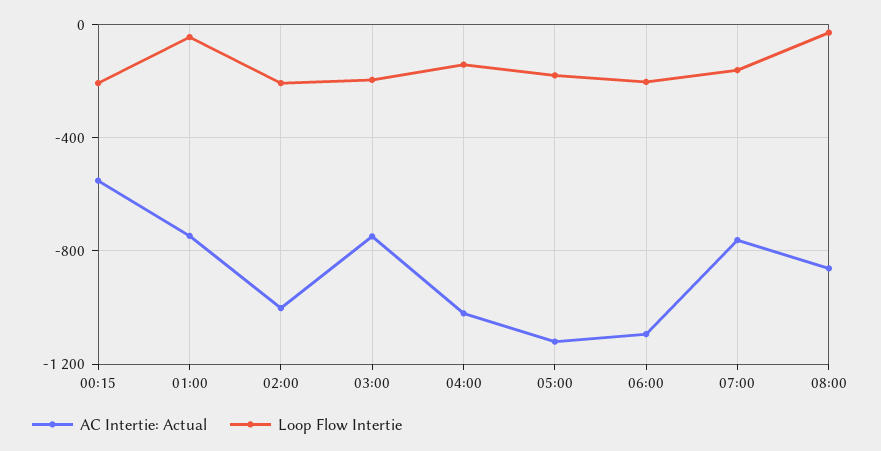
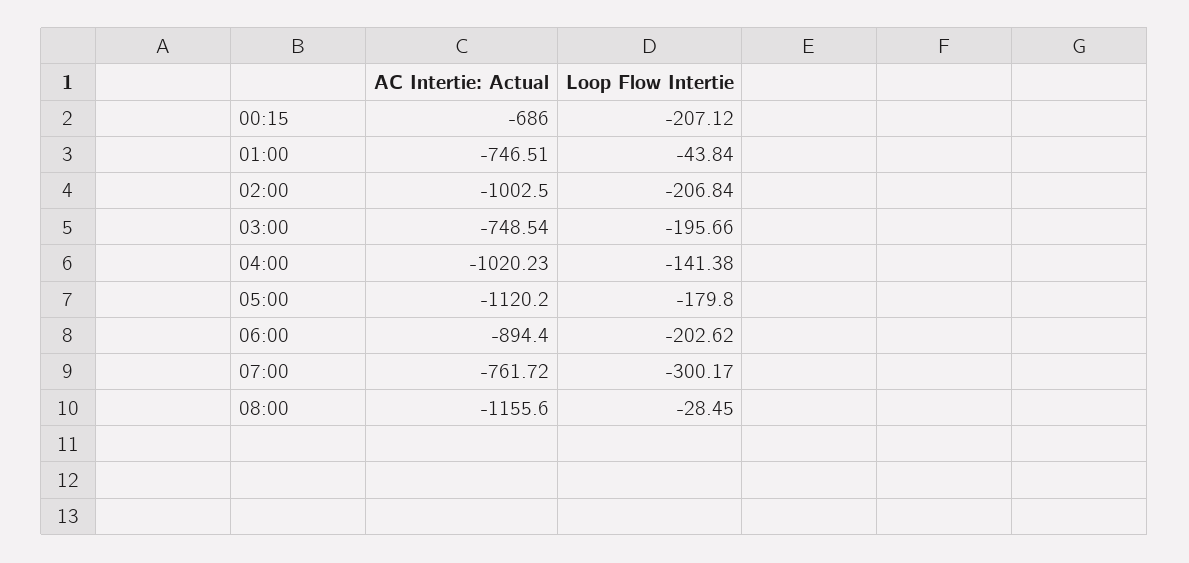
AC Intertie: Actual, 00:15: -550 -> -686
AC Intertie: Actual, 06:00: -1100 -> -894.4
Loop Flow Intertie, 07:00: -150 -> -300.17
AC Intertie: Actual, 08:00: -850 -> -1155.6

